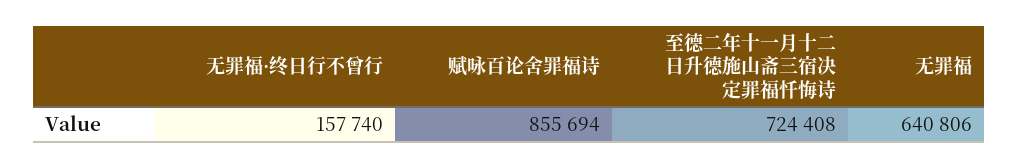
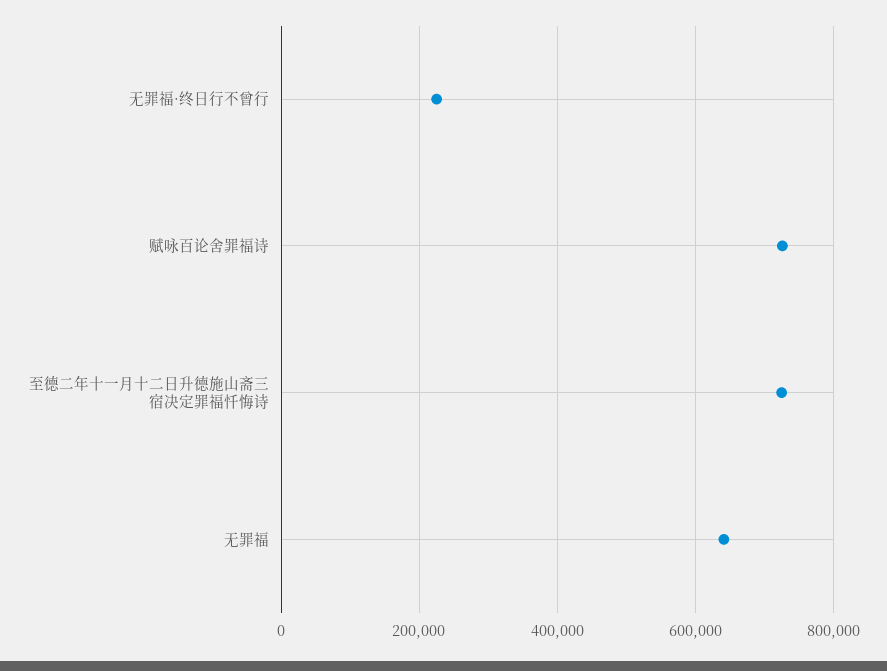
无罪福·终日行不曾行: 157740 -> 220000
赋咏百论舍罪福诗: 855694 -> 720000

